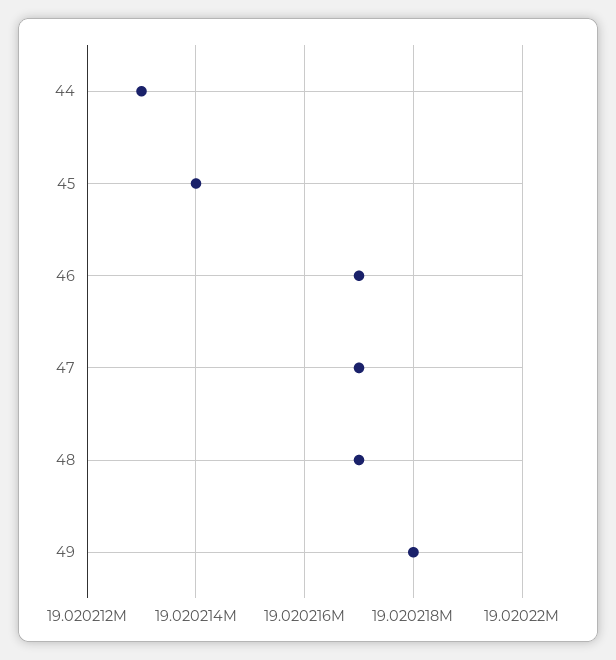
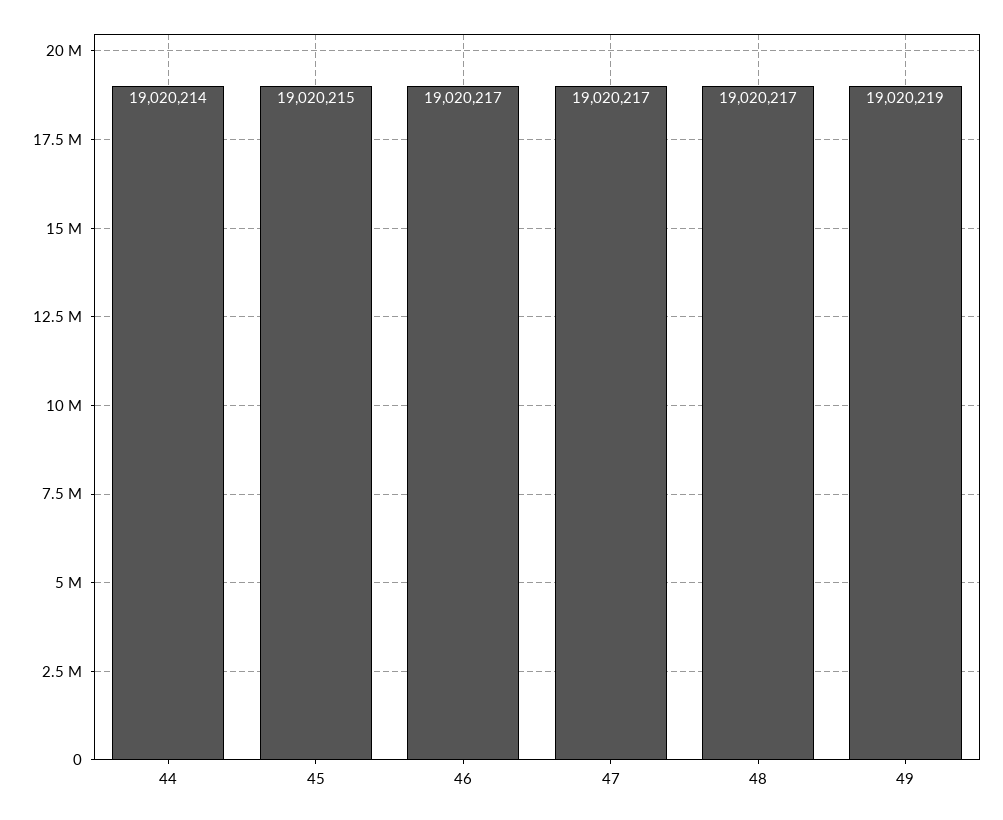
44: 19020213 -> 19020214
45: 19020214 -> 19020215
49: 19020218 -> 19020219

